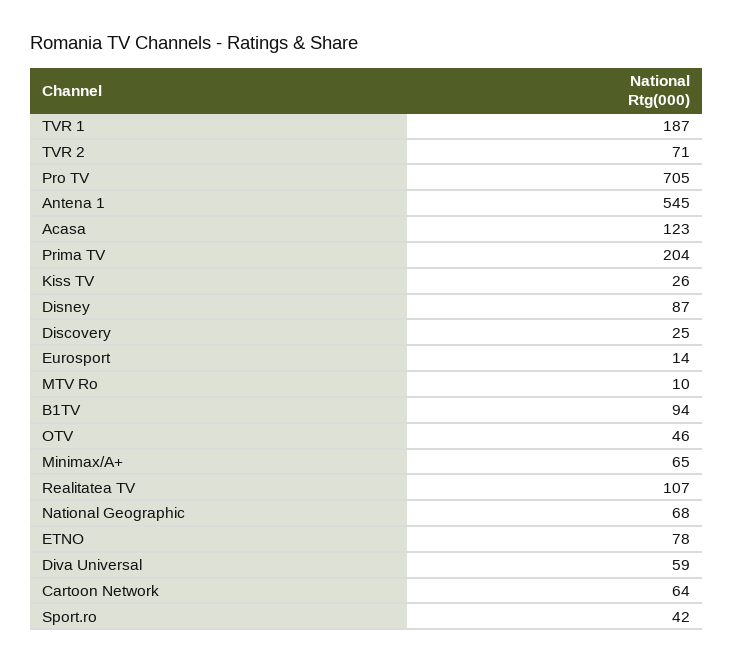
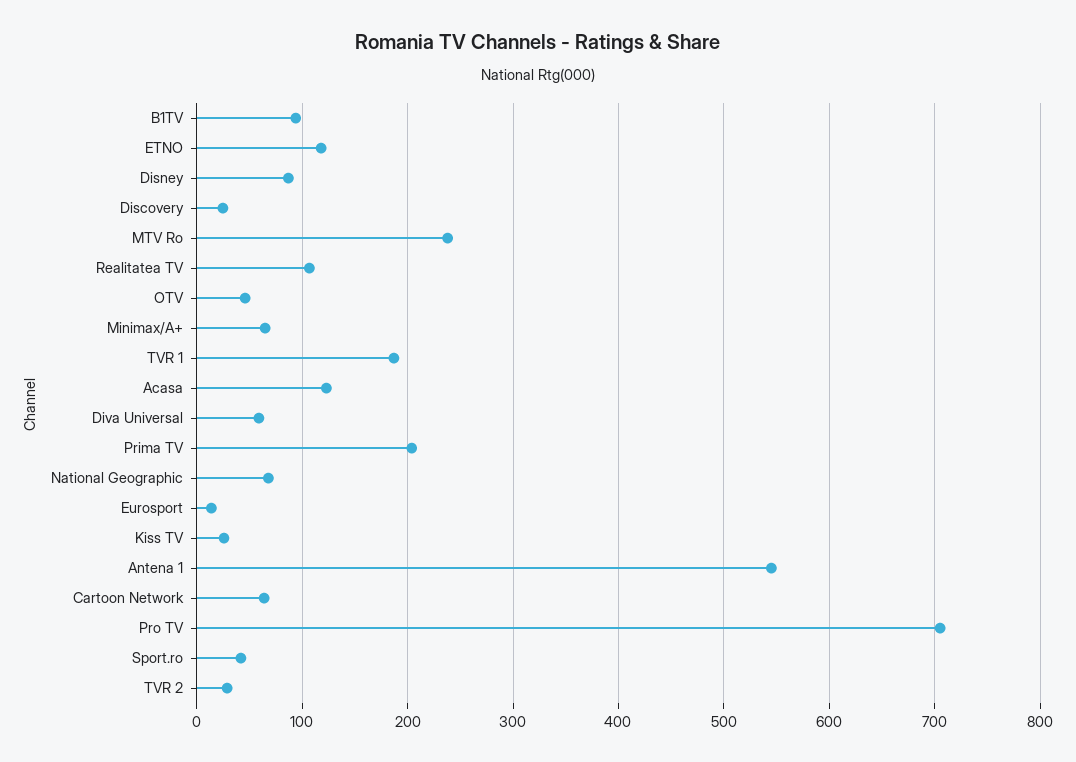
TVR 2: 71 -> 30
MTV Ro: 10 -> 240
ETNO: 78 -> 120

